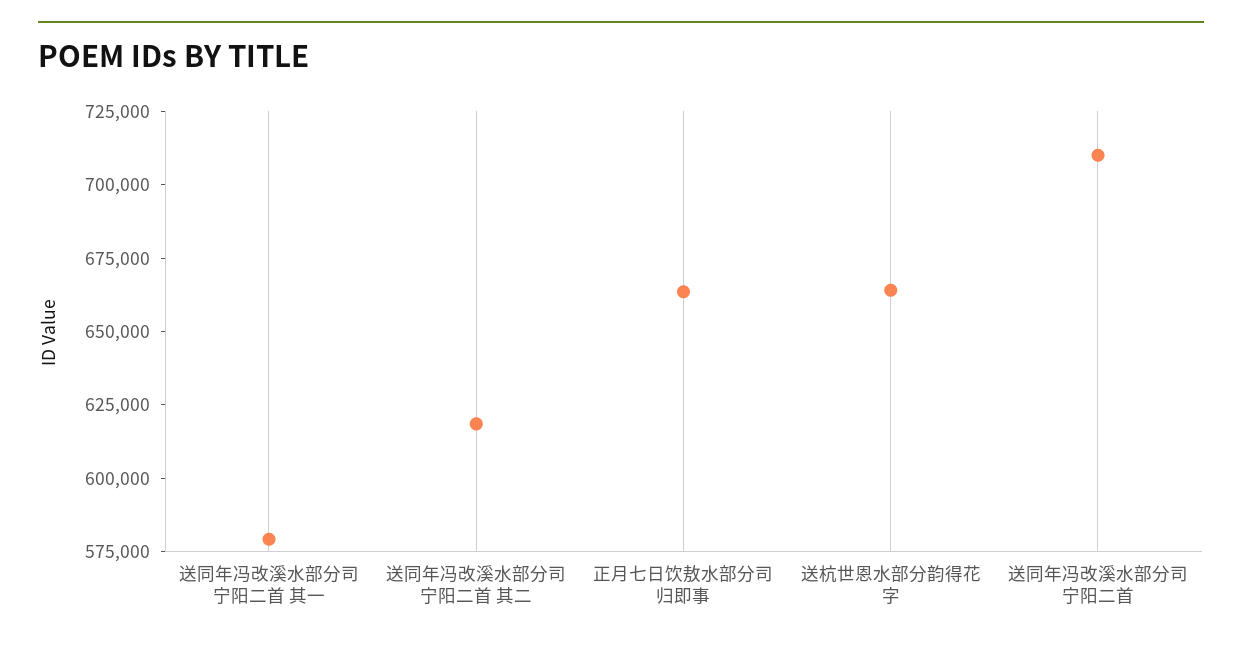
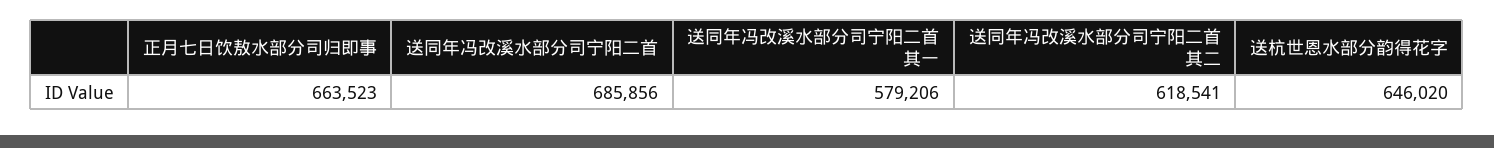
送杭世恩水部分韵得花字: 665000 -> 646020
送同年冯改溪水部分司宁阳二首: 710000 -> 685856

